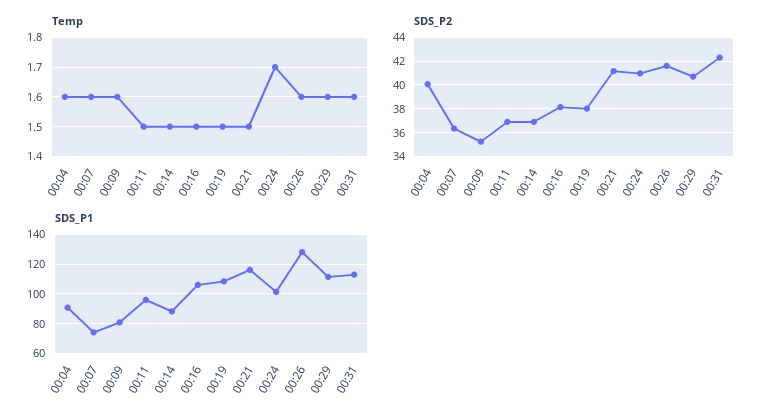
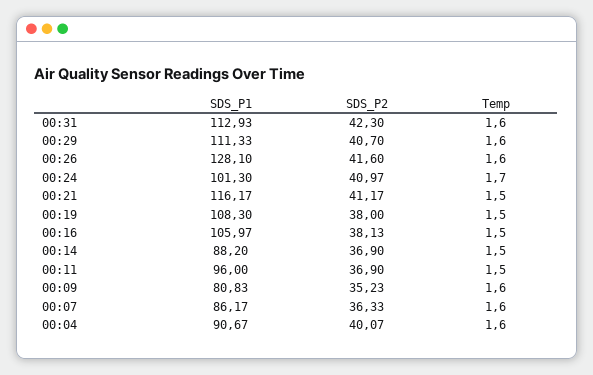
SDS_P1, 00:07: 75 -> 86.17

